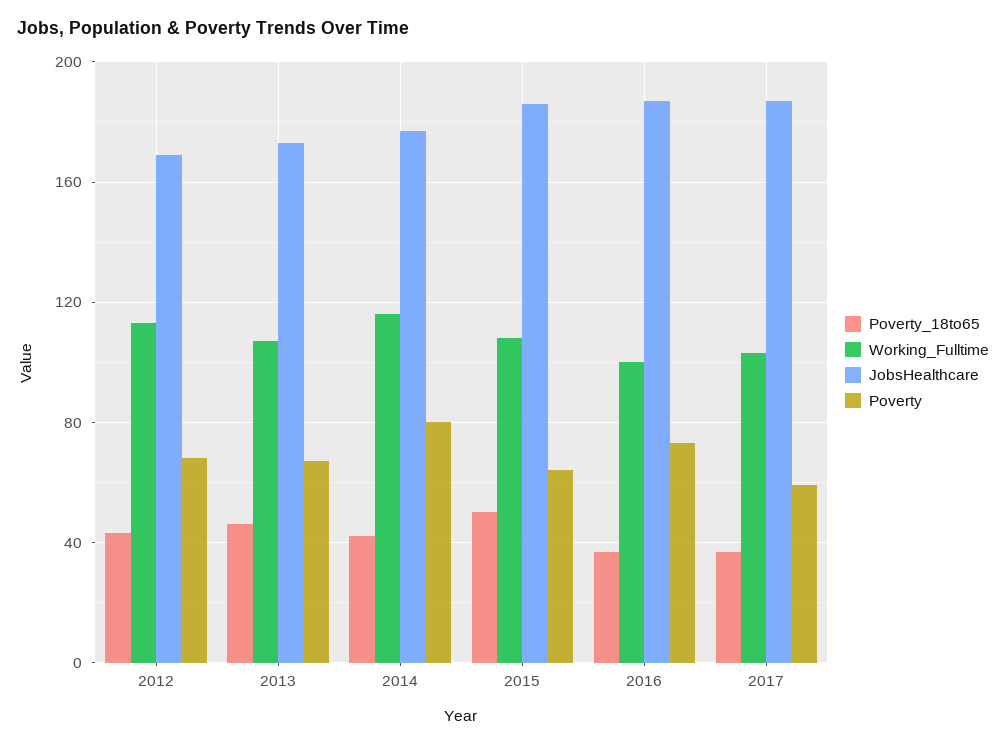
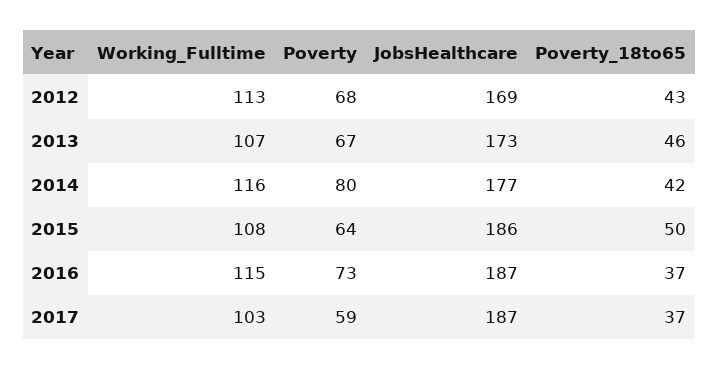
Working_Fulltime, 2016: 100 -> 115

